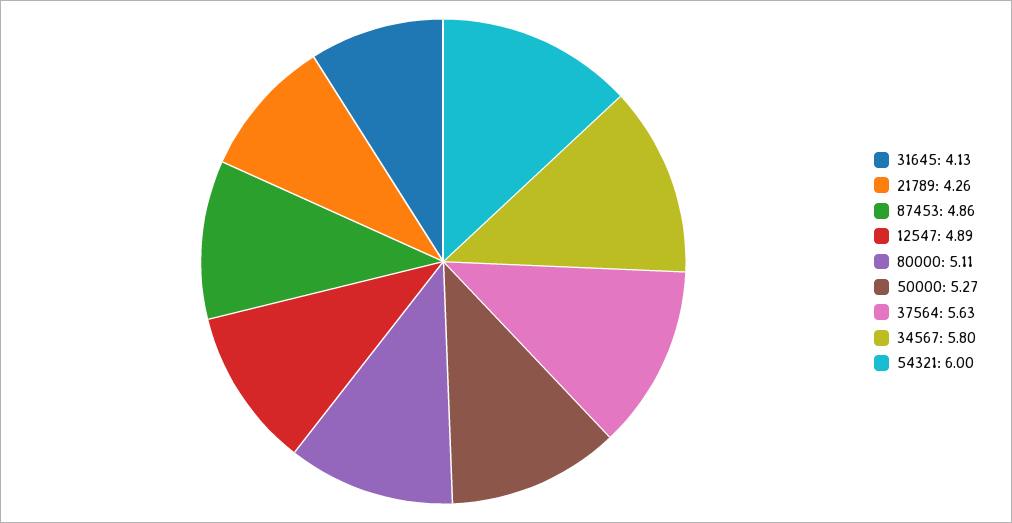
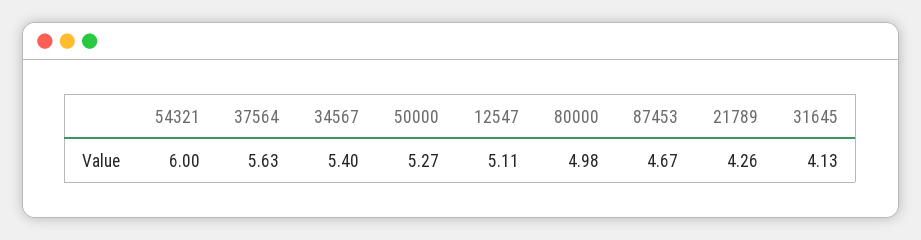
87453: 4.86 -> 4.67
12547: 4.89 -> 5.11
80000: 5.11 -> 4.98
34567: 5.8 -> 5.4

